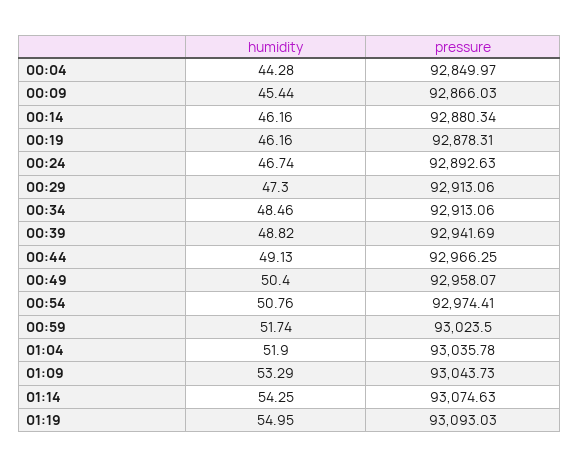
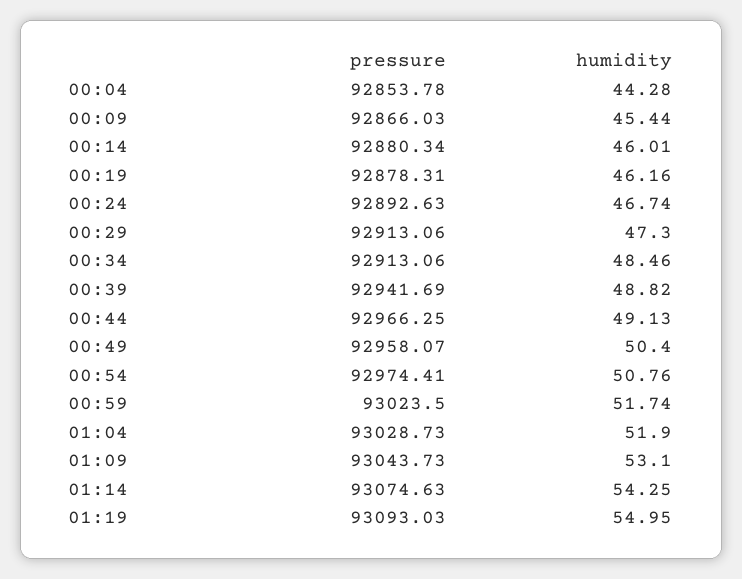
pressure, 00:04: 92849.97 -> 92853.78
humidity, 00:14: 46.16 -> 46.01
pressure, 01:04: 93035.78 -> 93028.73
humidity, 01:09: 53.29 -> 53.1

